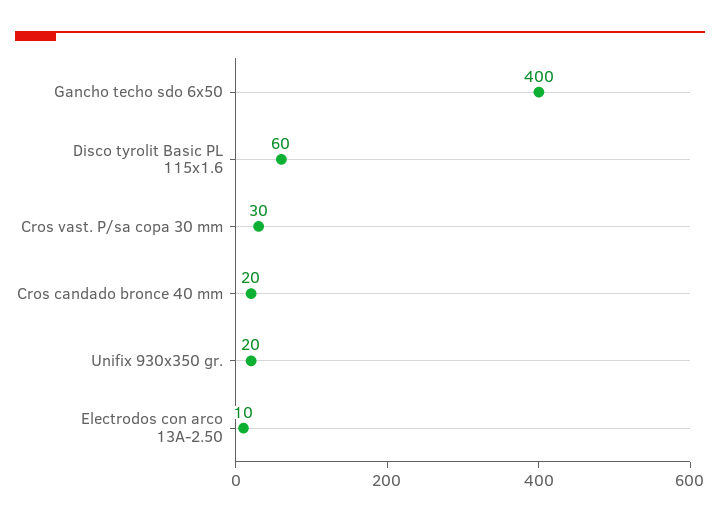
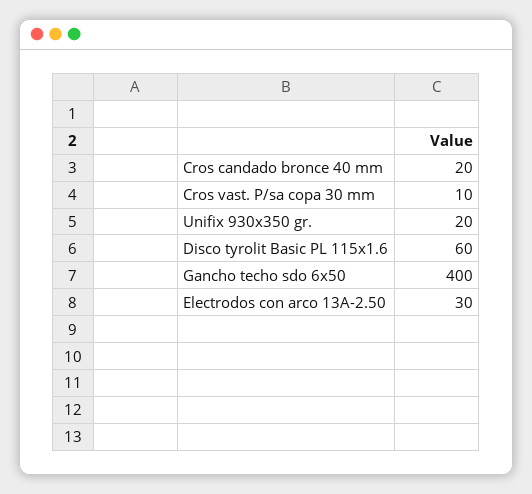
Cros vast. P/sa copa 30 mm: 30 -> 10
Electrodos con arco 13A-2.50: 10 -> 30

